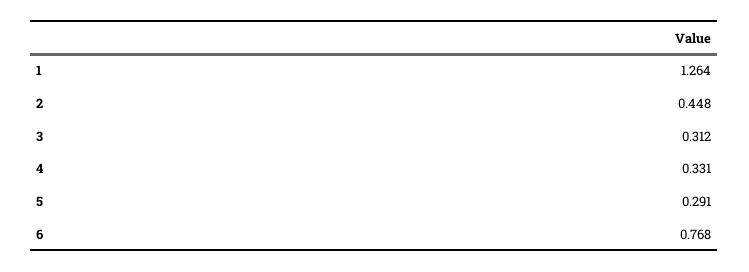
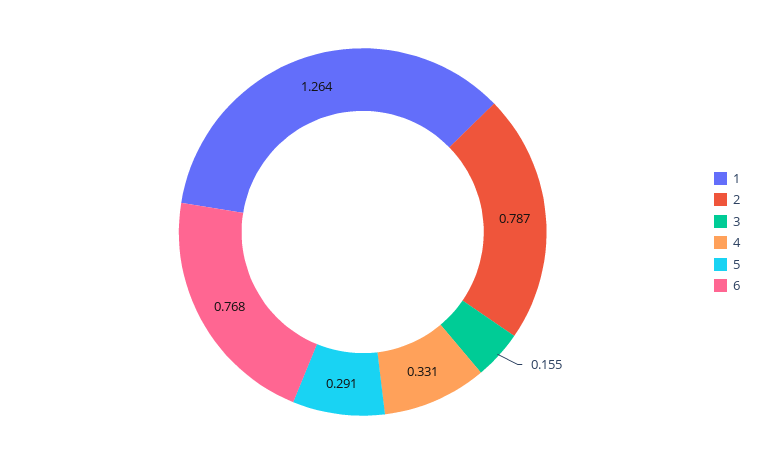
2: 0.448 -> 0.787
3: 0.312 -> 0.155

